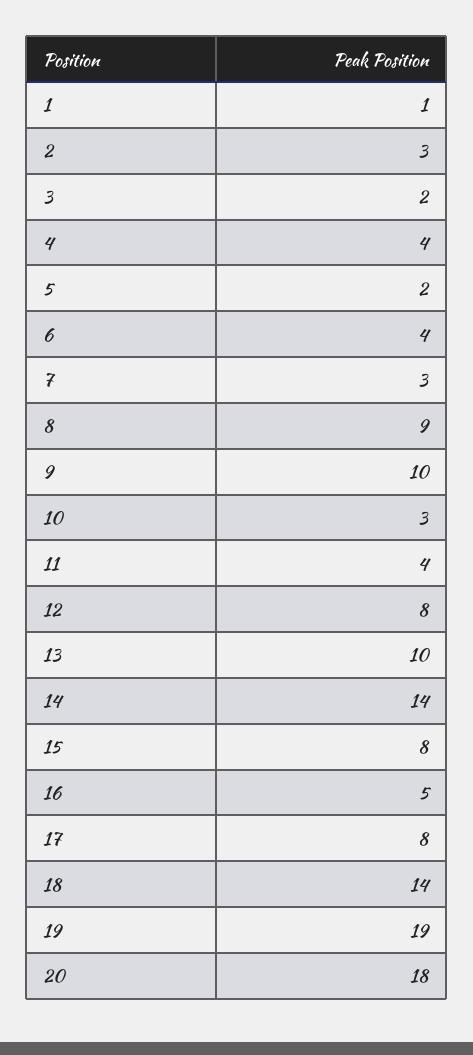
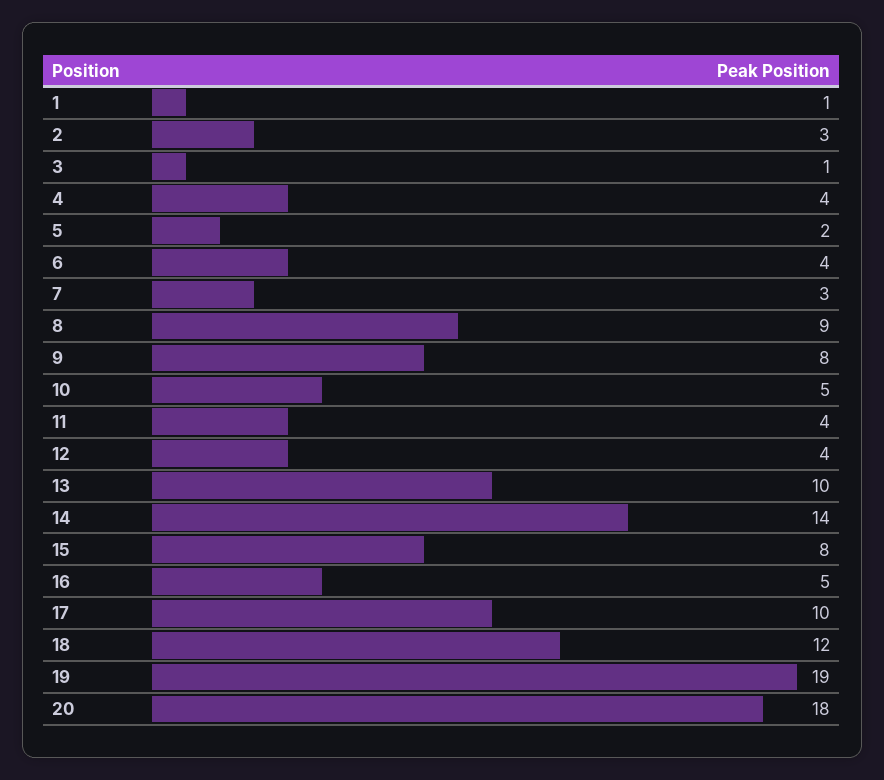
3: 2 -> 1
9: 10 -> 8
10: 3 -> 5
12: 8 -> 4
17: 8 -> 10
18: 14 -> 12

